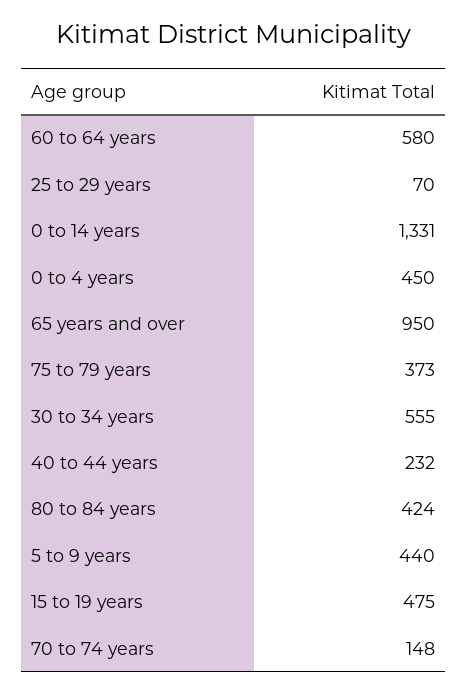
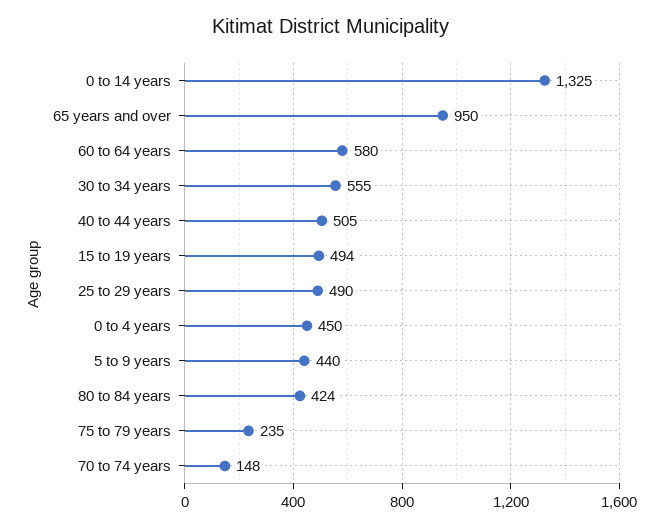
25 to 29 years: 70 -> 490
0 to 14 years: 1331 -> 1325
75 to 79 years: 373 -> 235
40 to 44 years: 232 -> 505
15 to 19 years: 475 -> 494

